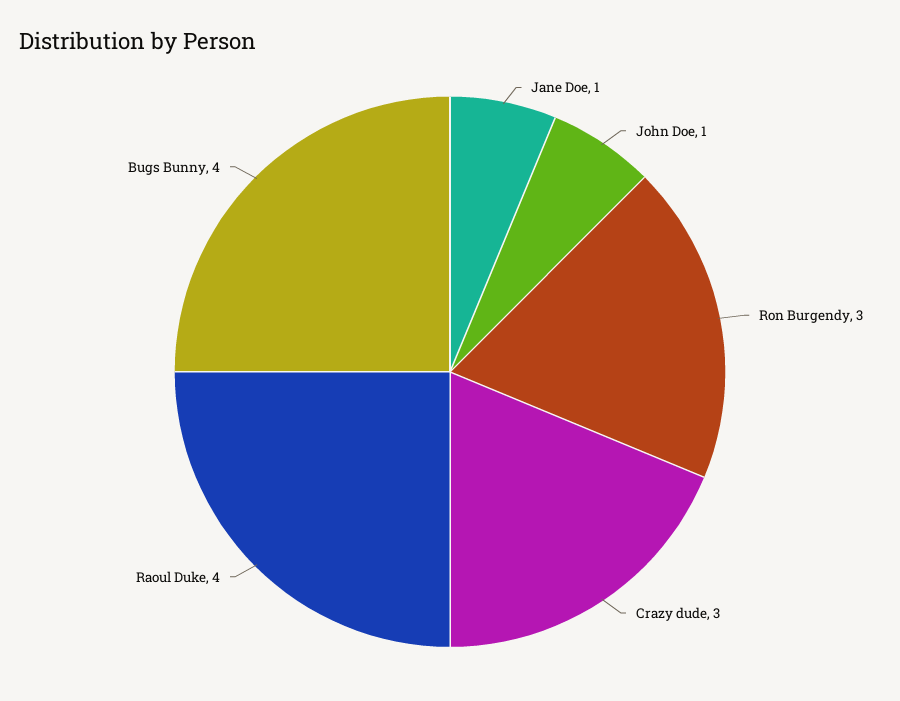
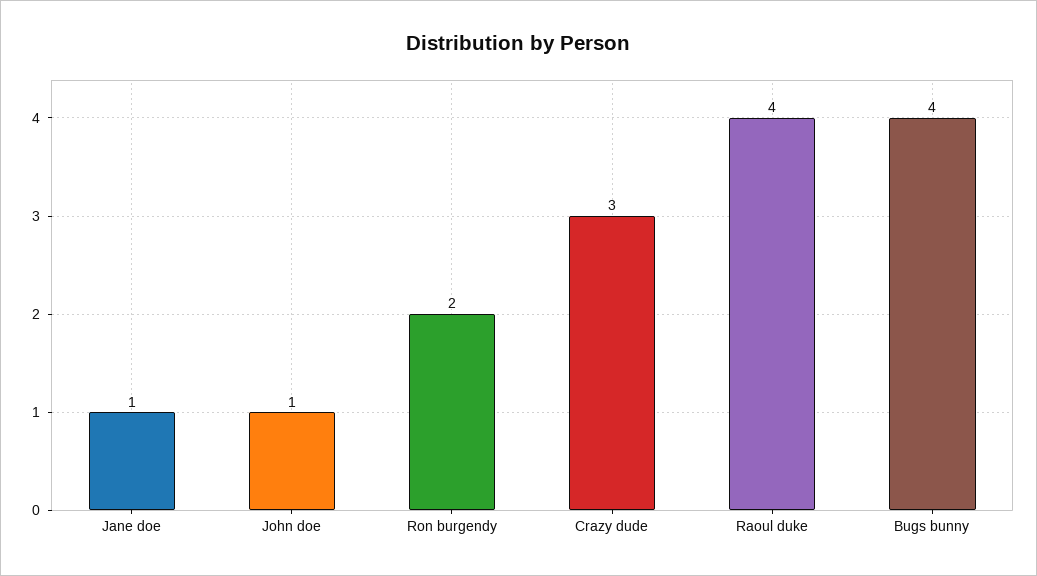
Ron Burgendy: 3 -> 2

